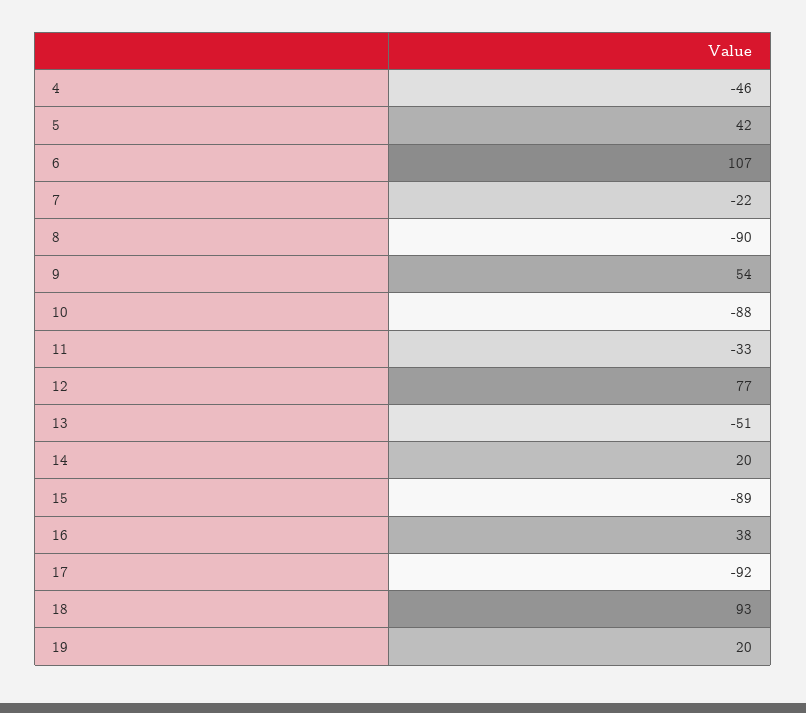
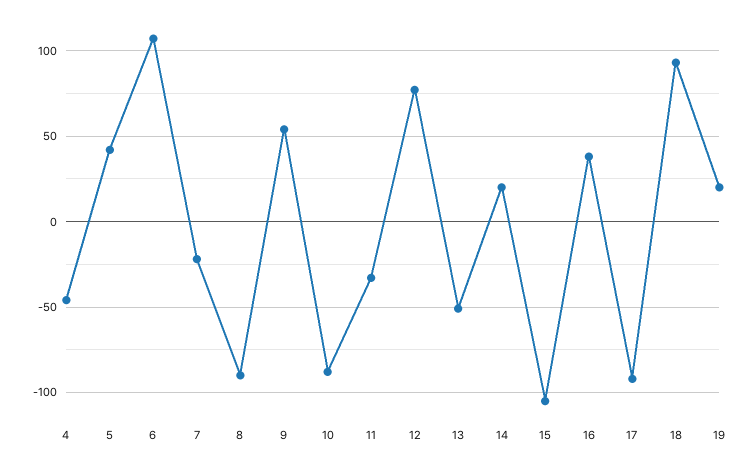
15: -89 -> -105

